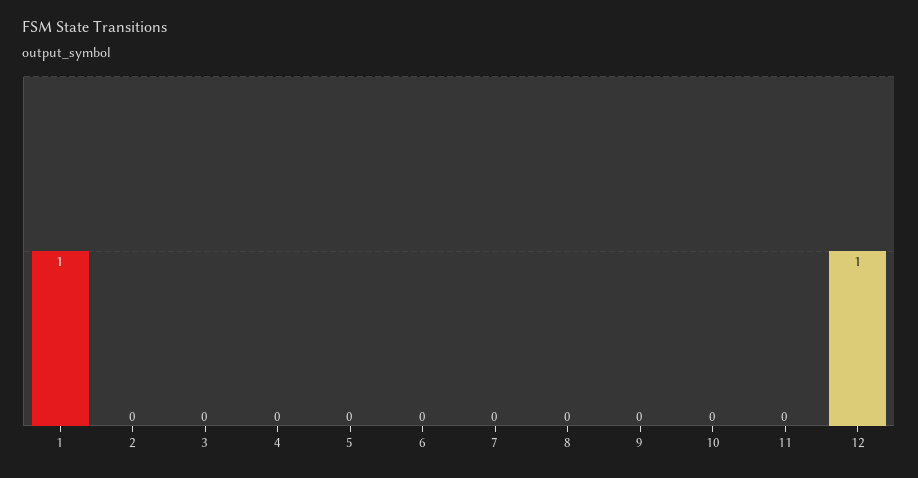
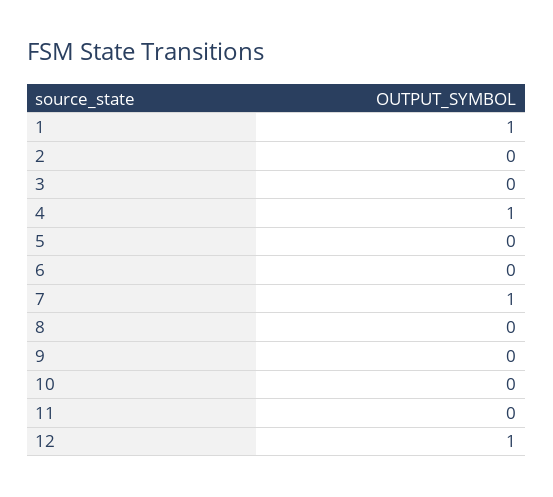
4: 0 -> 1
7: 0 -> 1

